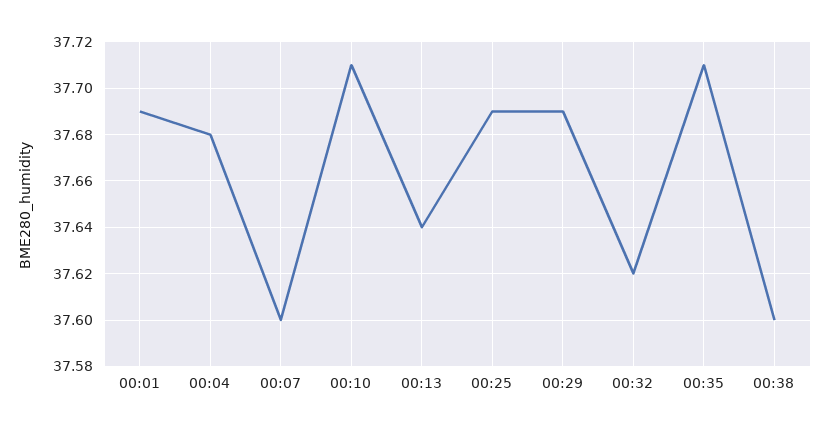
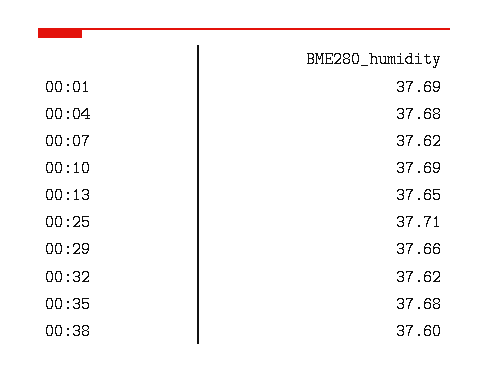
00:07: 37.6 -> 37.62
00:10: 37.71 -> 37.69
00:13: 37.64 -> 37.65
00:25: 37.69 -> 37.71
00:29: 37.69 -> 37.66
00:35: 37.71 -> 37.68

